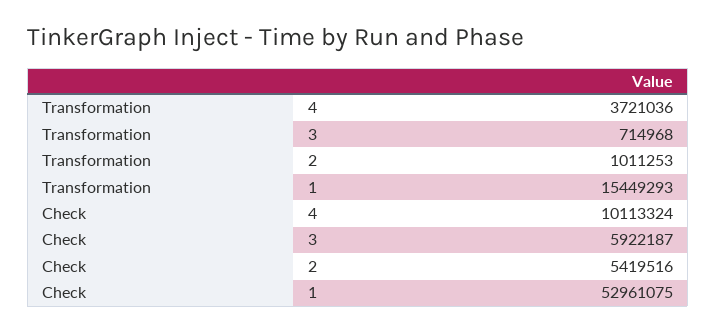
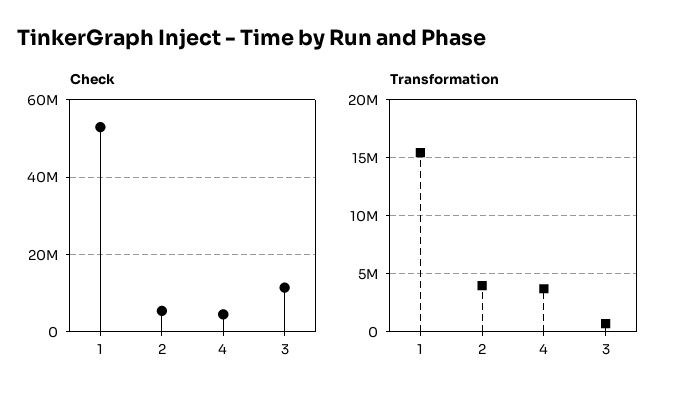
Transformation, 2: 1011253 -> 4000000
Check, 4: 10113324 -> 4000000
Check, 3: 5922187 -> 12000000

